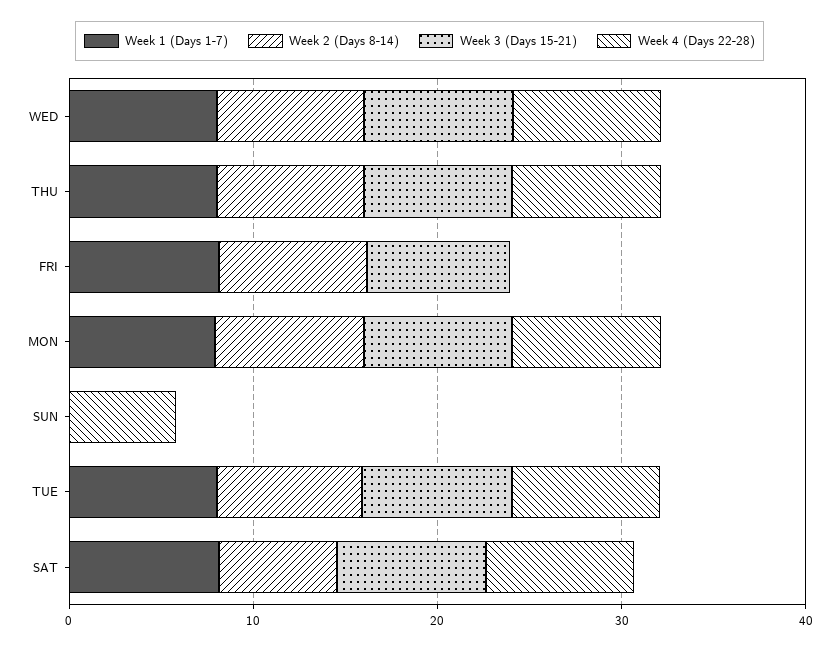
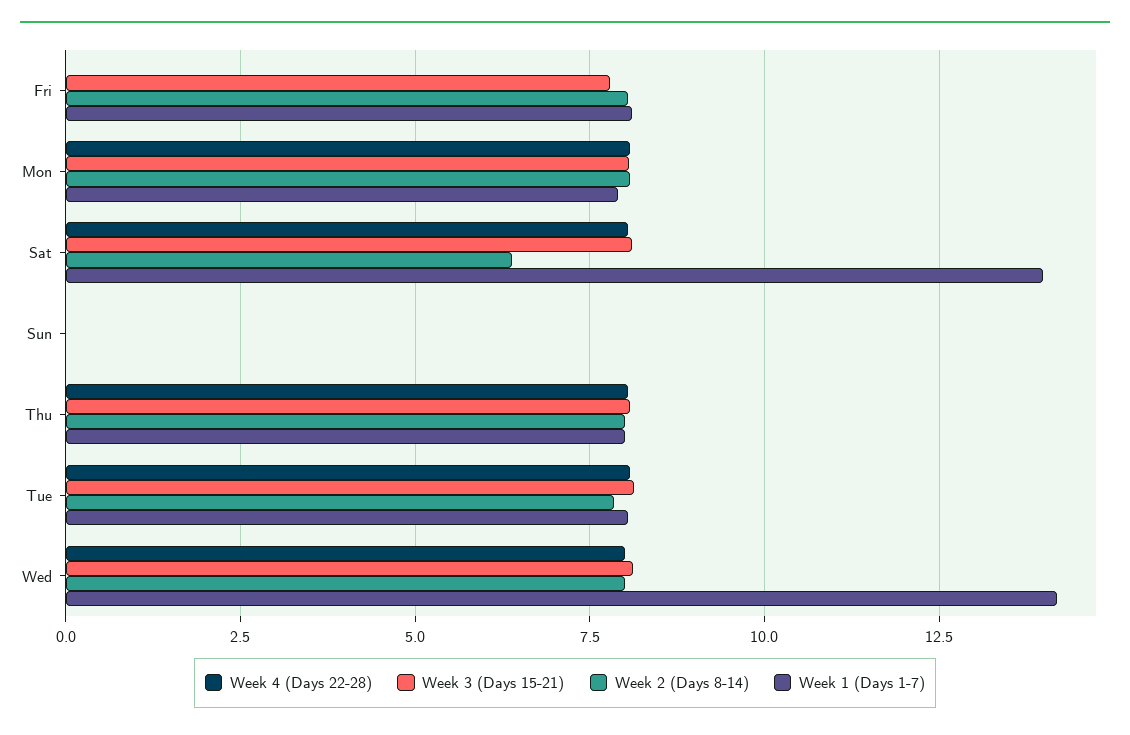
Week 1 (Days 1-7), WED: 8 -> 14.25
Week 4 (Days 22-28), SUN: 6 -> 0
Week 1 (Days 1-7), SAT: 8 -> 14

